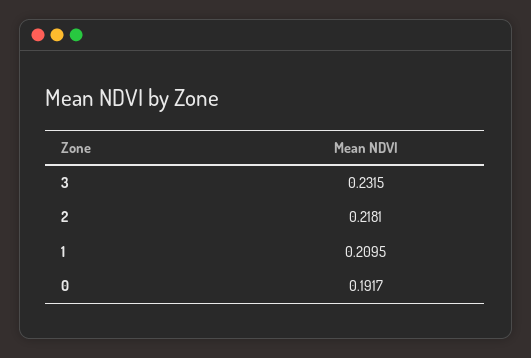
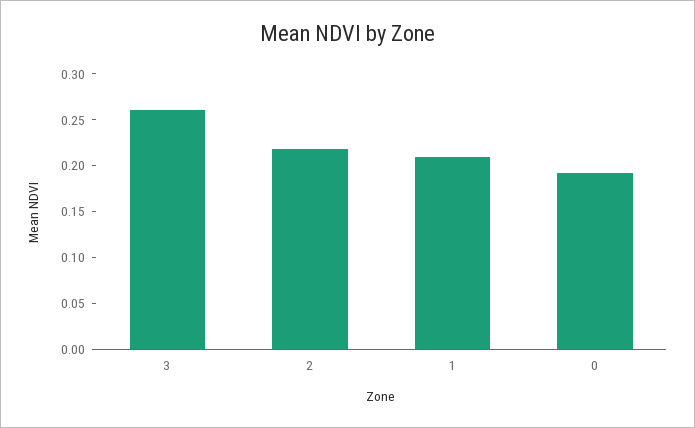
3: 0.2315 -> 0.26

